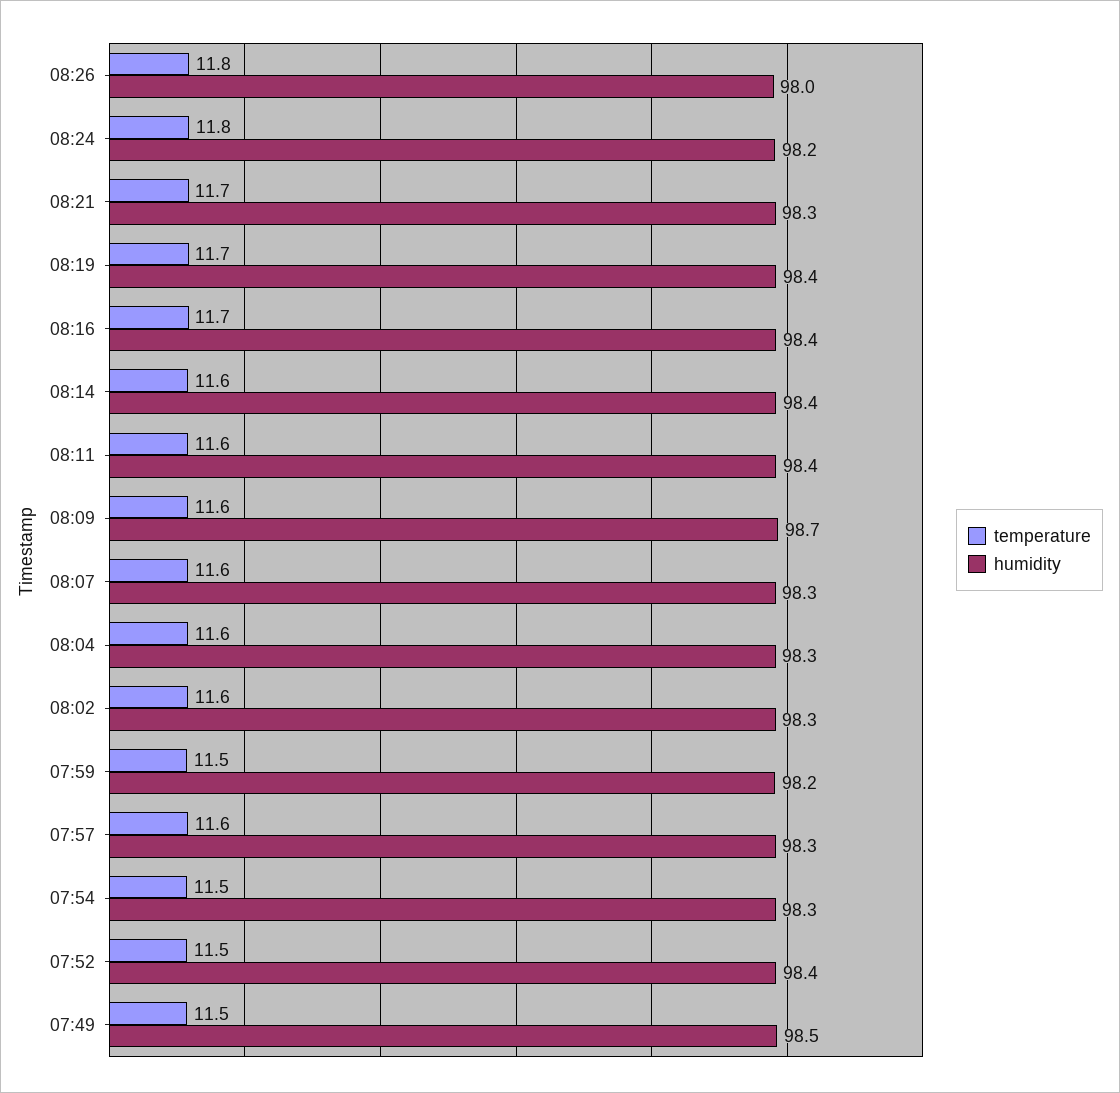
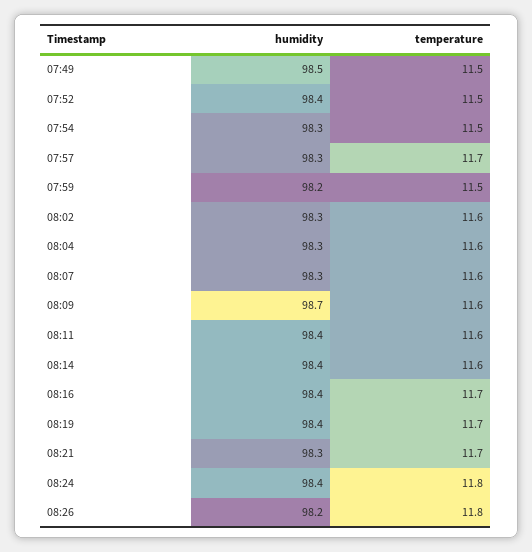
humidity, 08:26: 98 -> 98.2
humidity, 08:24: 98.2 -> 98.4
temperature, 07:57: 11.6 -> 11.7

